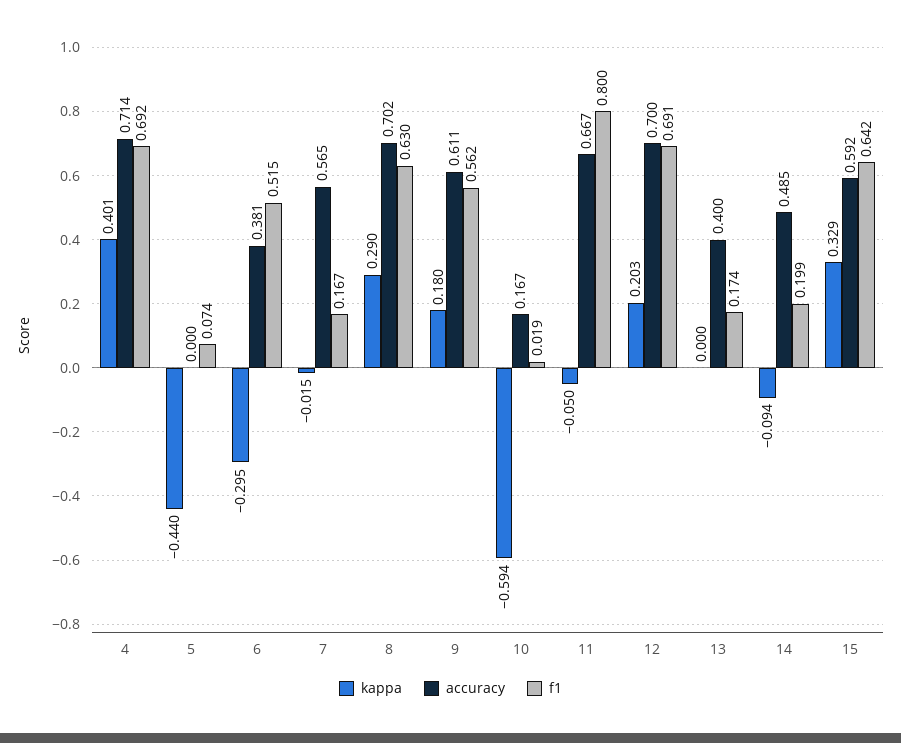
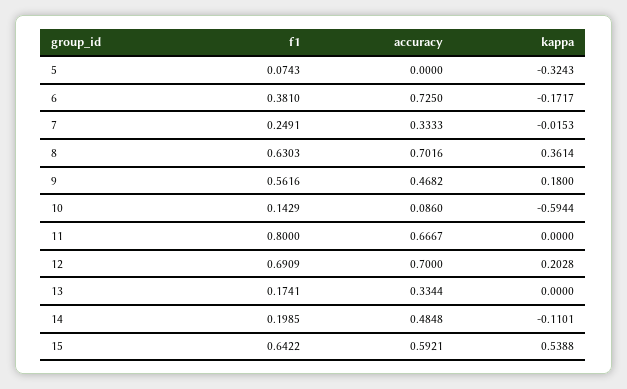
kappa, 4: 0.401 -> none
accuracy, 4: 0.714 -> none
f1, 4: 0.692 -> none
kappa, 5: -0.44 -> -0.3243
kappa, 6: -0.295 -> -0.1717
accuracy, 6: 0.381 -> 0.725
f1, 6: 0.515 -> 0.381
accuracy, 7: 0.565 -> 0.3333
f1, 7: 0.167 -> 0.2491
kappa, 8: 0.29 -> 0.3614
accuracy, 9: 0.611 -> 0.4682
accuracy, 10: 0.167 -> 0.086
f1, 10: 0.019 -> 0.1429
kappa, 11: -0.05 -> 0
accuracy, 13: 0.4 -> 0.3344
kappa, 14: -0.094 -> -0.1101
kappa, 15: 0.329 -> 0.5388

